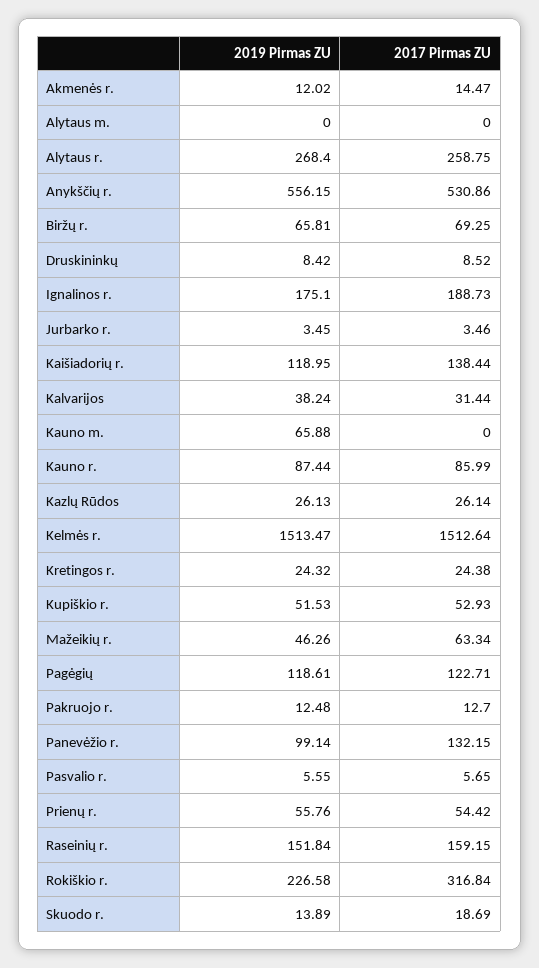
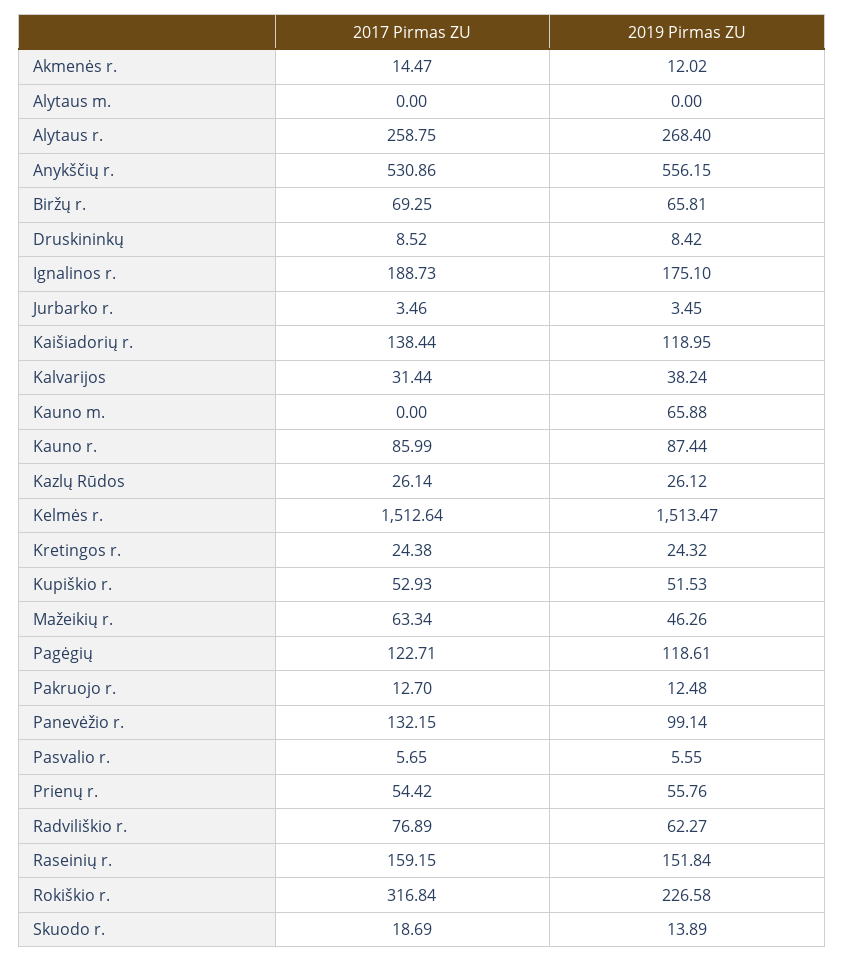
2019 Pirmas ZU, Kazlų Rūdos: 26.13 -> 26.12
2017 Pirmas ZU, Radviliškio r.: none -> 76.89
2019 Pirmas ZU, Radviliškio r.: none -> 62.27

